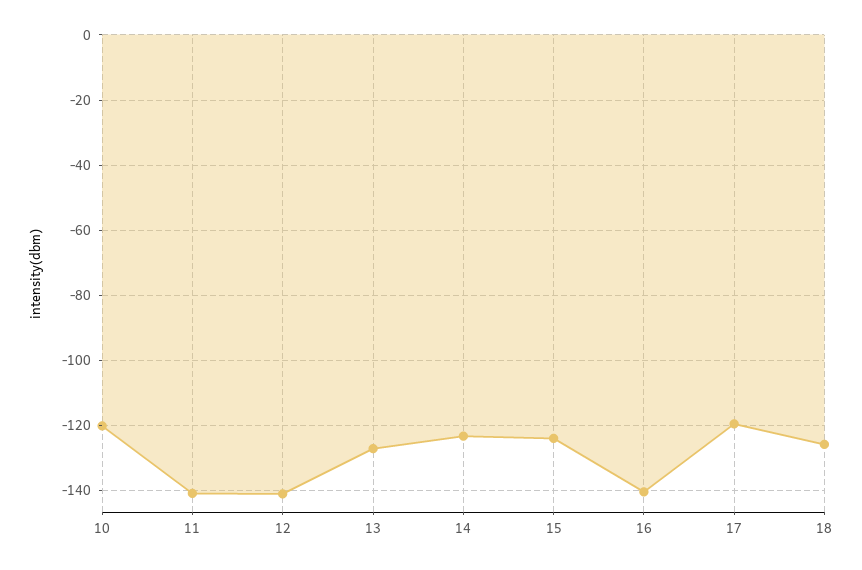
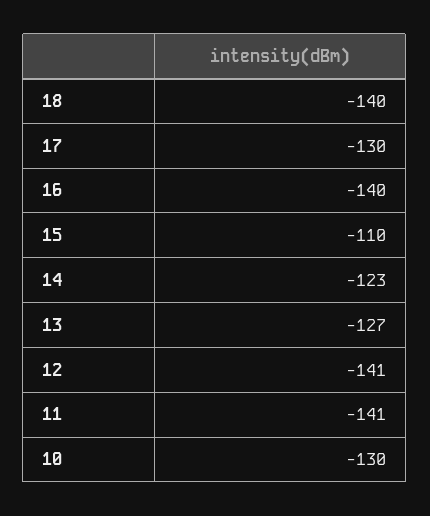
10: -120 -> -130
15: -124 -> -110
17: -120 -> -130
18: -126 -> -140

